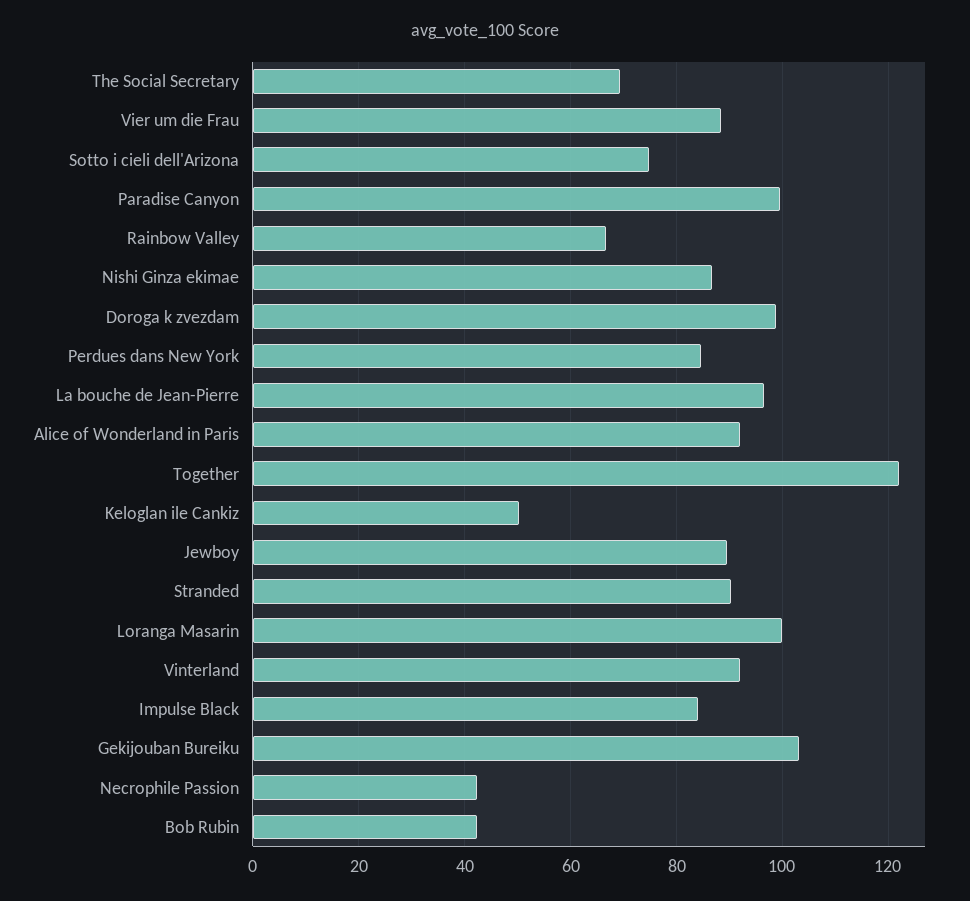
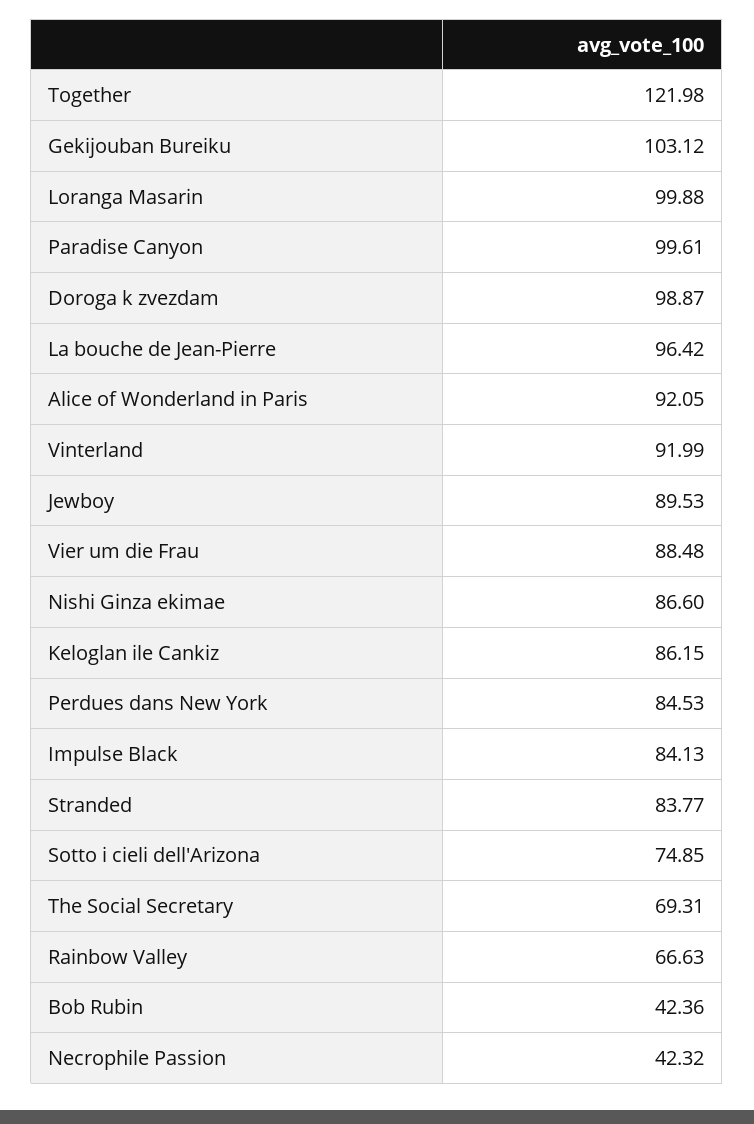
Keloglan ile Cankiz: 50 -> 86.15
Stranded: 90 -> 83.77

